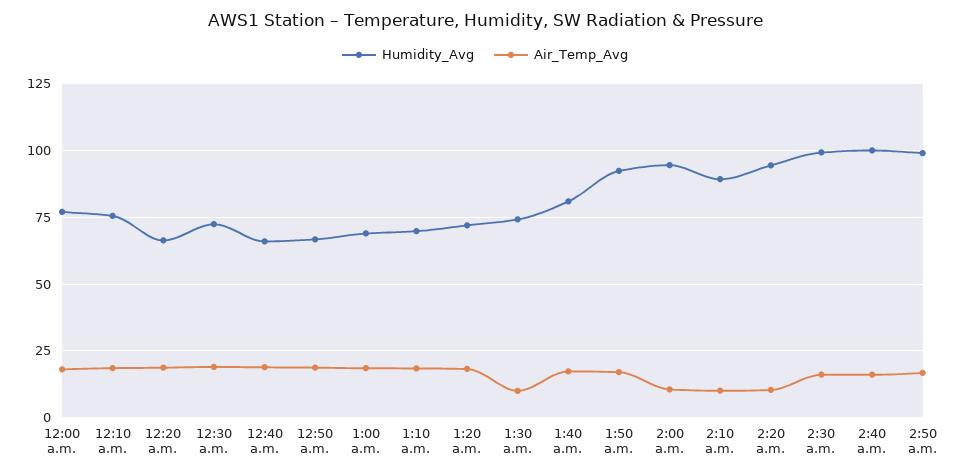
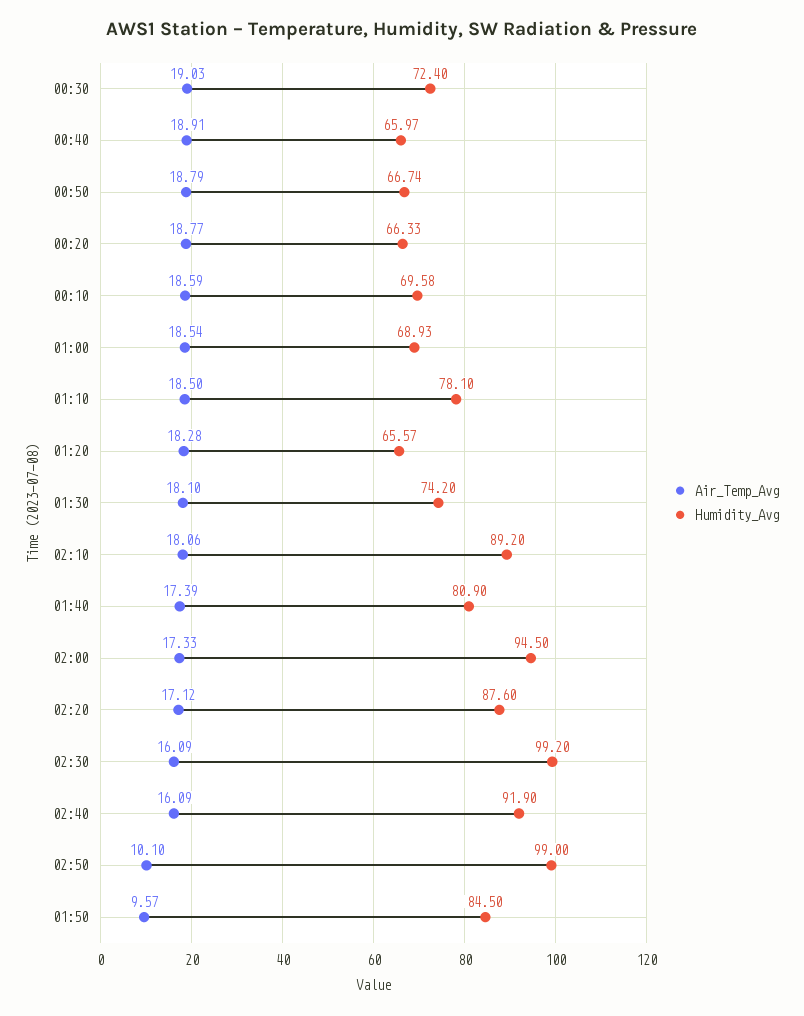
Humidity_Avg, 12:00 a.m.: 77.5 -> none
Air_Temp_Avg, 12:00 a.m.: 17.5 -> none
Humidity_Avg, 12:10 a.m.: 75 -> 69.58
Humidity_Avg, 1:10 a.m.: 70 -> 78.1
Humidity_Avg, 1:20 a.m.: 72.5 -> 65.57
Air_Temp_Avg, 1:30 a.m.: 10 -> 18.1
Humidity_Avg, 1:50 a.m.: 92.5 -> 84.5
Air_Temp_Avg, 1:50 a.m.: 17.5 -> 9.57
Air_Temp_Avg, 2:00 a.m.: 10 -> 17.33
Air_Temp_Avg, 2:10 a.m.: 10 -> 18.06
Humidity_Avg, 2:20 a.m.: 95 -> 87.6
Air_Temp_Avg, 2:20 a.m.: 10 -> 17.12
Humidity_Avg, 2:40 a.m.: 100 -> 91.9
Air_Temp_Avg, 2:50 a.m.: 17.5 -> 10.1

